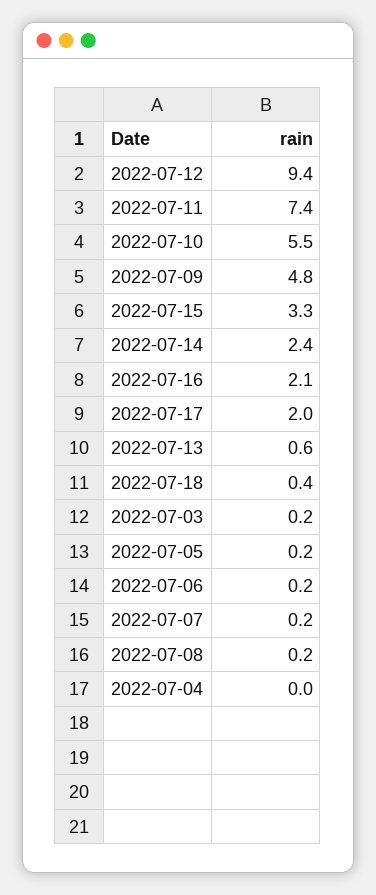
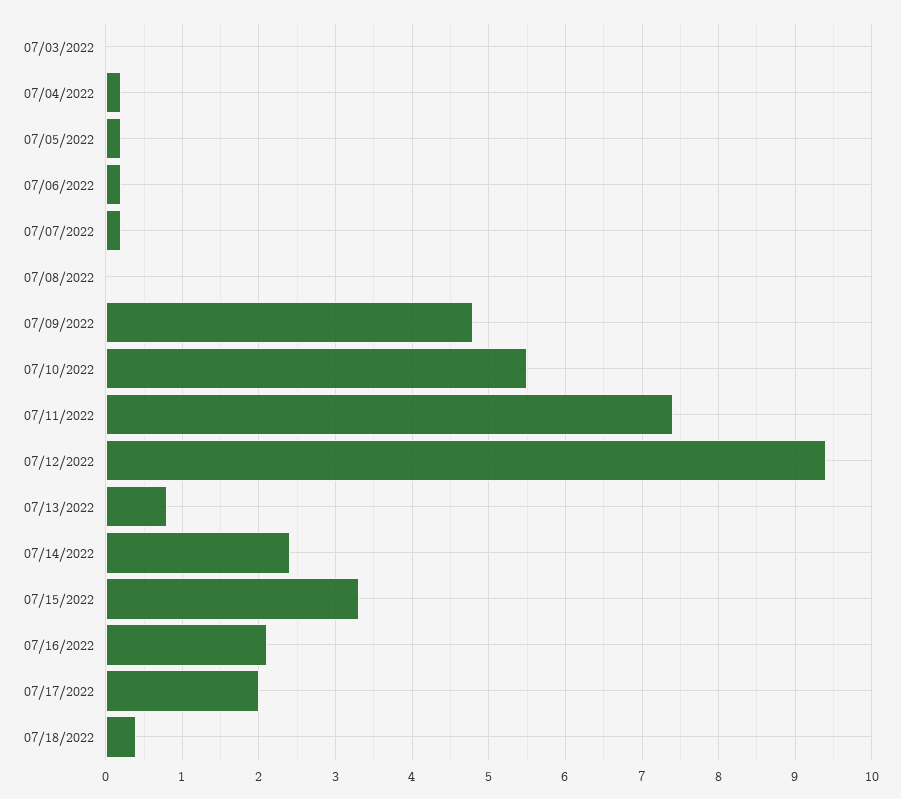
2022-07-13: 0.6 -> 0.8
2022-07-03: 0.2 -> 0
2022-07-08: 0.2 -> 0
2022-07-04: 0 -> 0.2

